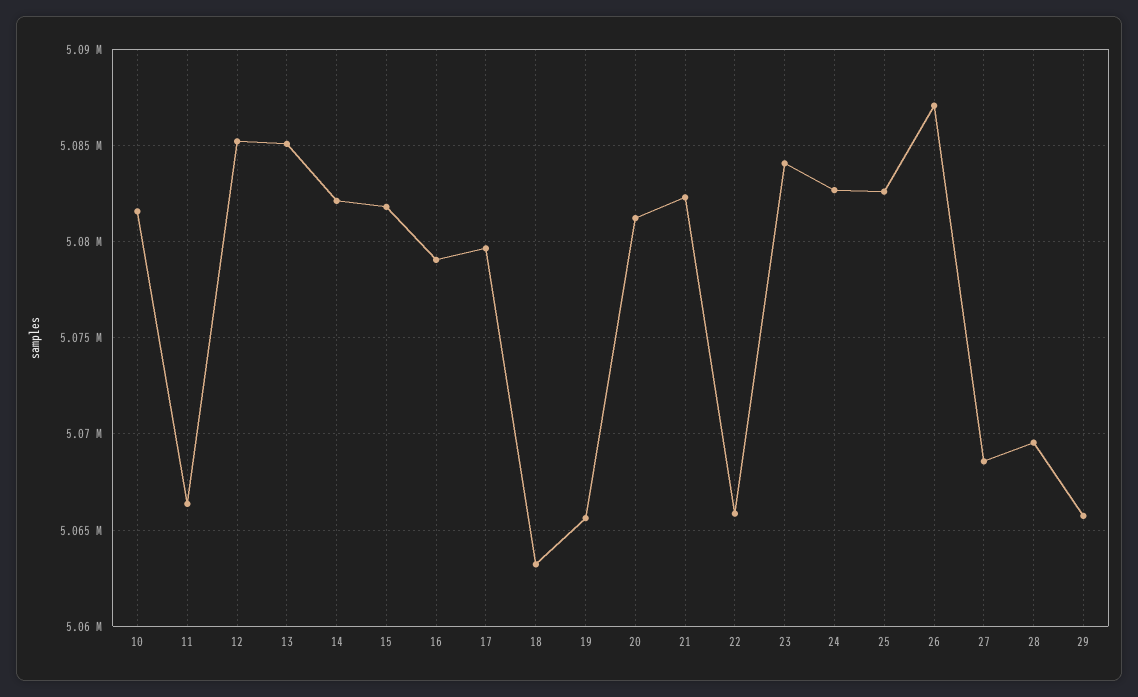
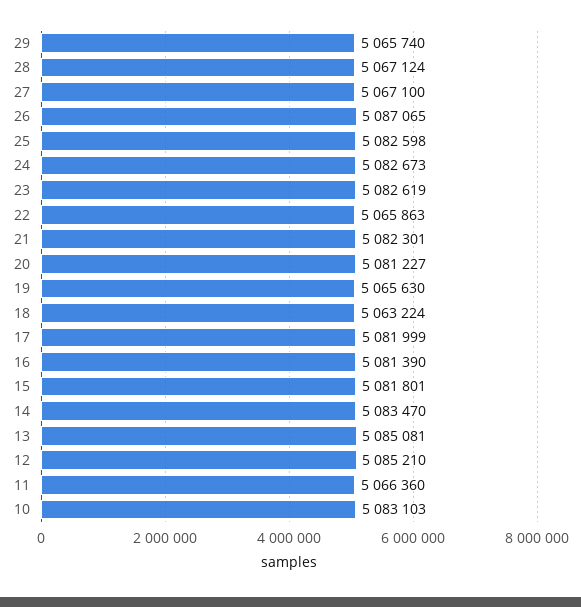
10: 5081500 -> 5083103
14: 5082000 -> 5083470
16: 5079000 -> 5081390
17: 5079500 -> 5081999
23: 5084000 -> 5082619
27: 5068500 -> 5067100
28: 5069500 -> 5067124

